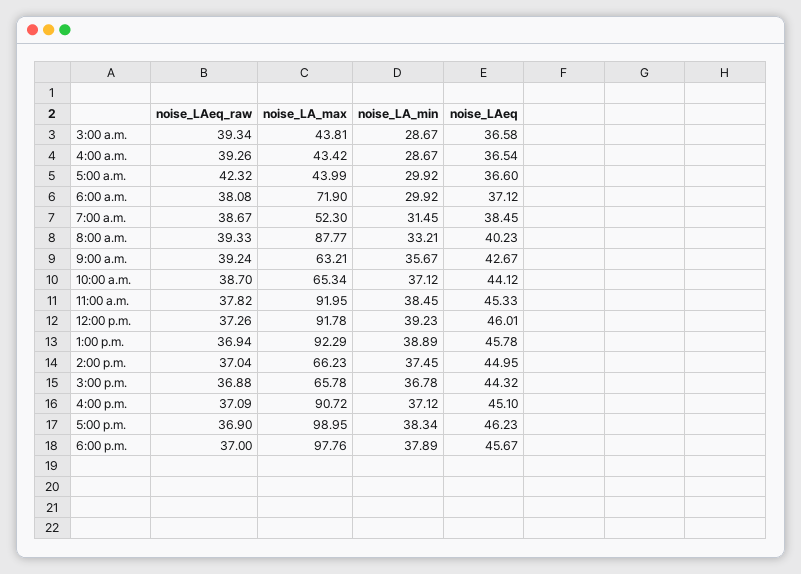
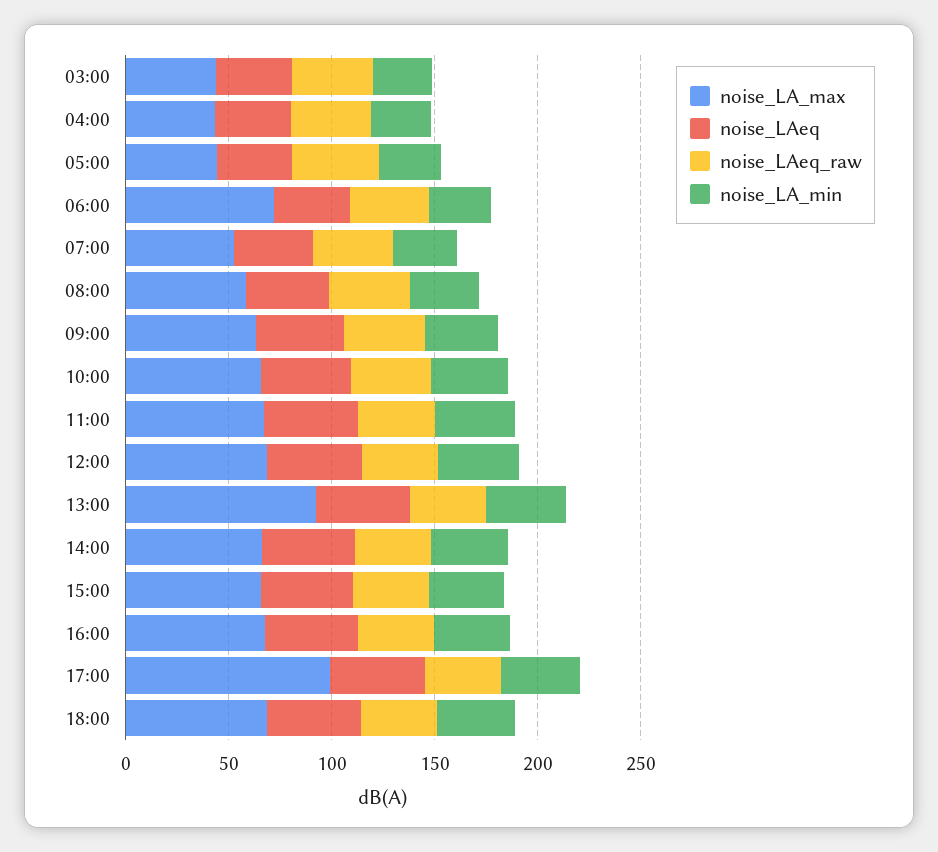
noise_LA_max, 8:00 a.m.: 87.77 -> 60
noise_LA_max, 11:00 a.m.: 91.95 -> 70
noise_LA_max, 12:00 p.m.: 91.78 -> 70
noise_LA_max, 4:00 p.m.: 90.72 -> 70
noise_LA_max, 6:00 p.m.: 97.76 -> 70

